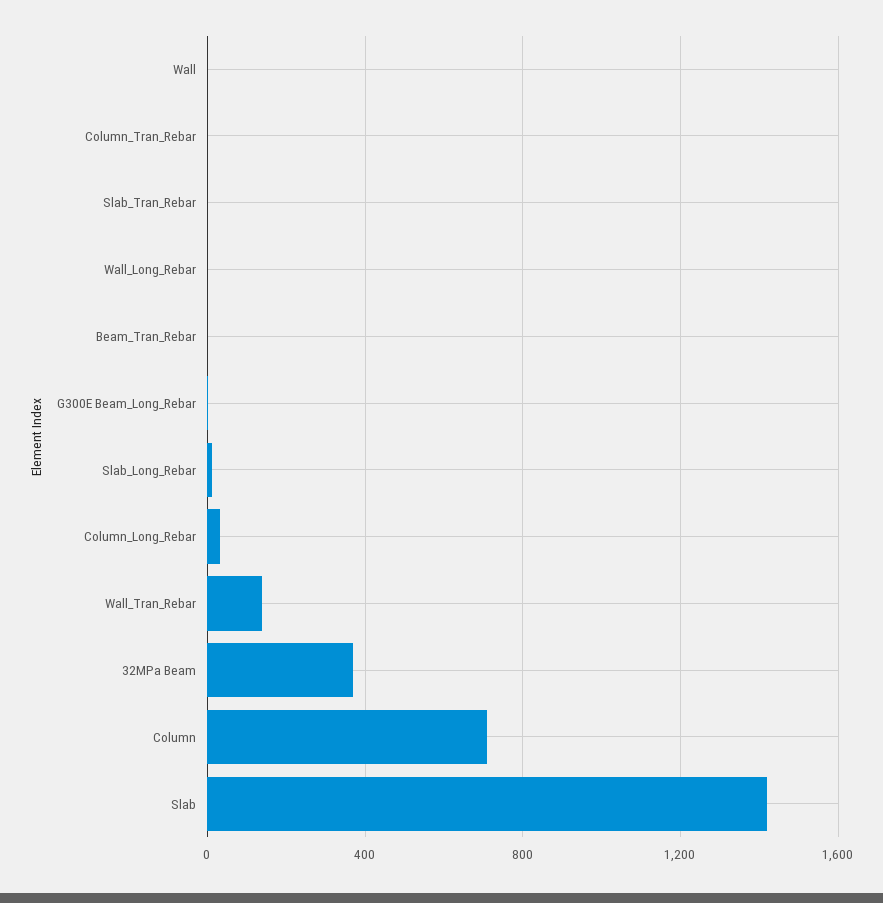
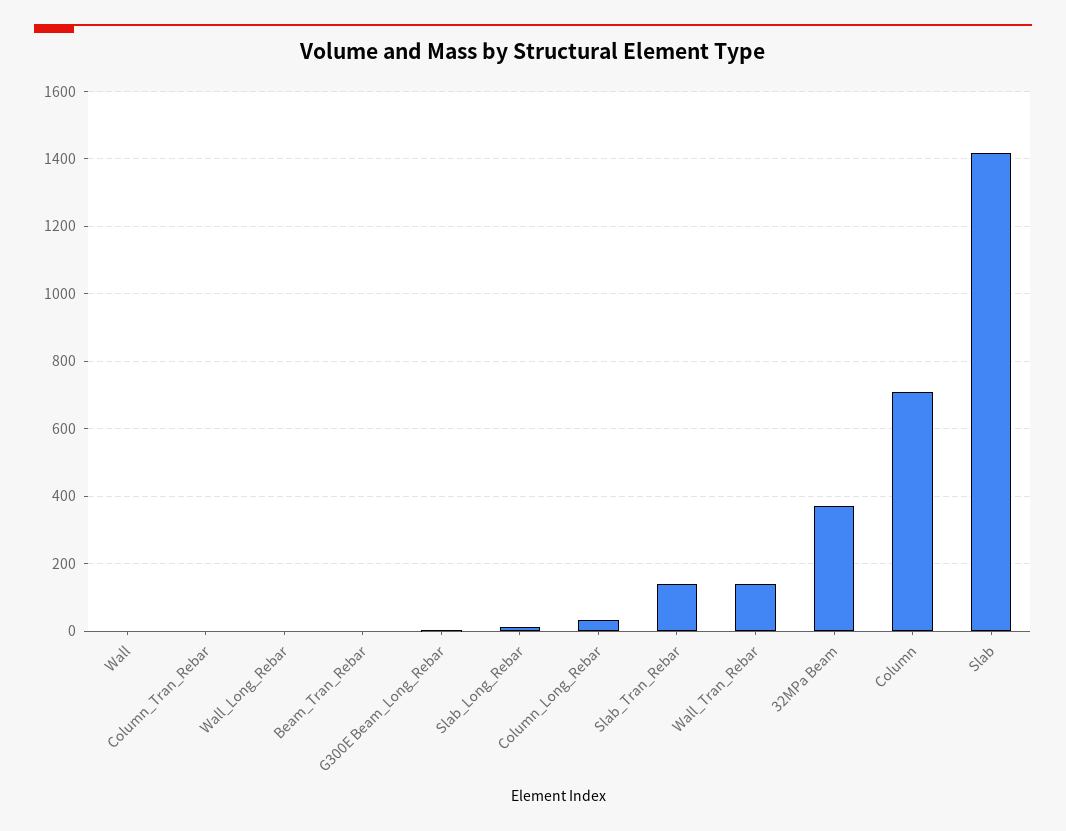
Slab_Tran_Rebar: 0 -> 140

